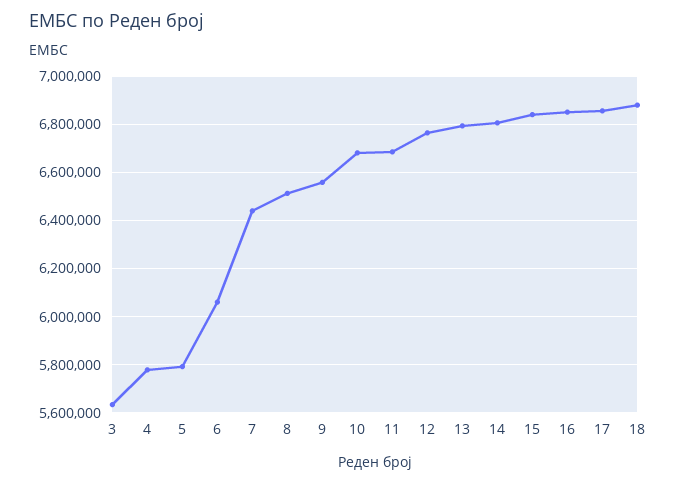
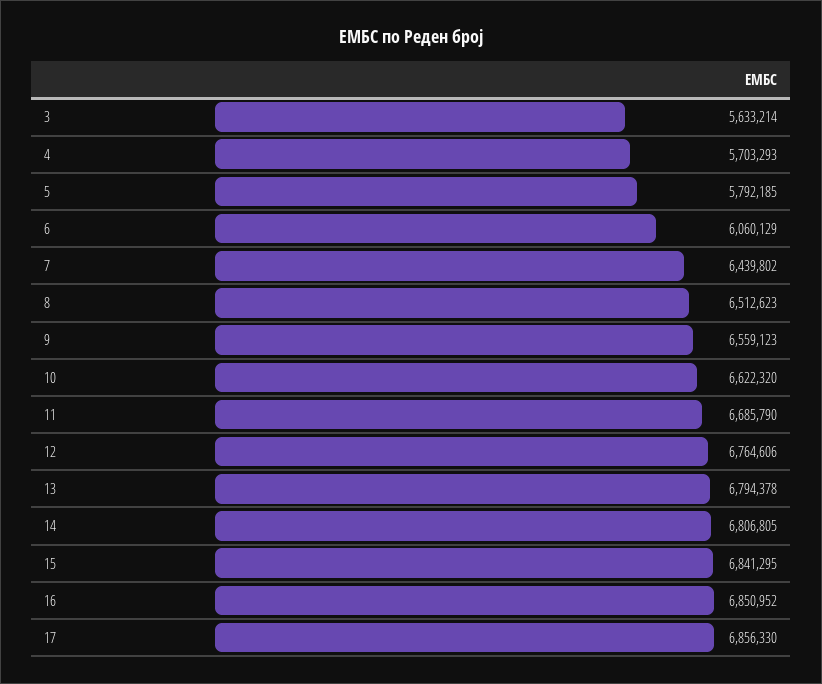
4: 5775000 -> 5703293
10: 6675000 -> 6622320
18: 6875000 -> none

